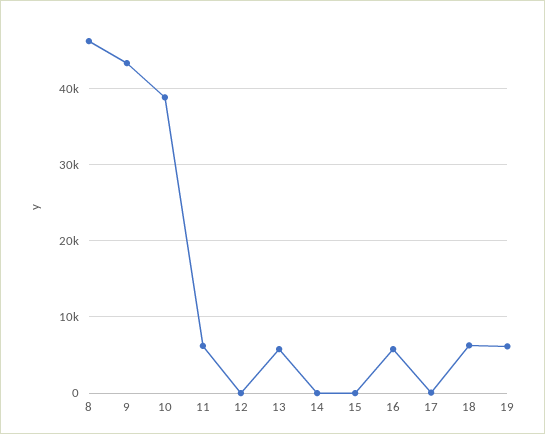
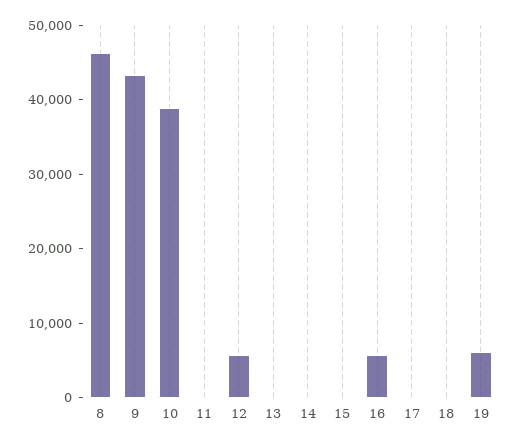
11: 6000 -> 0
12: 0 -> 6000
13: 6000 -> 0
18: 6000 -> 0

